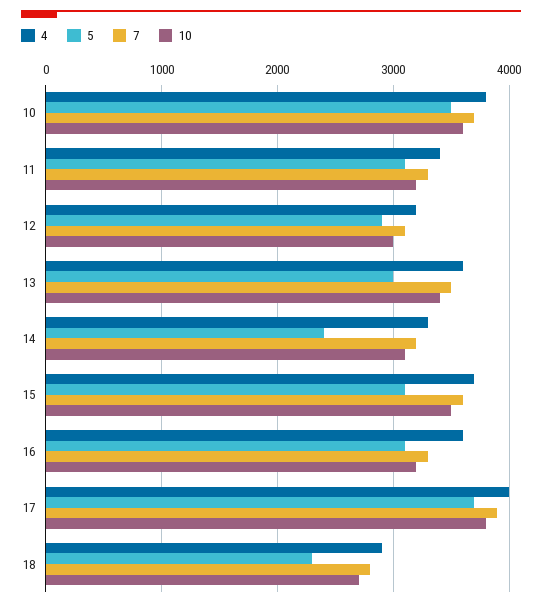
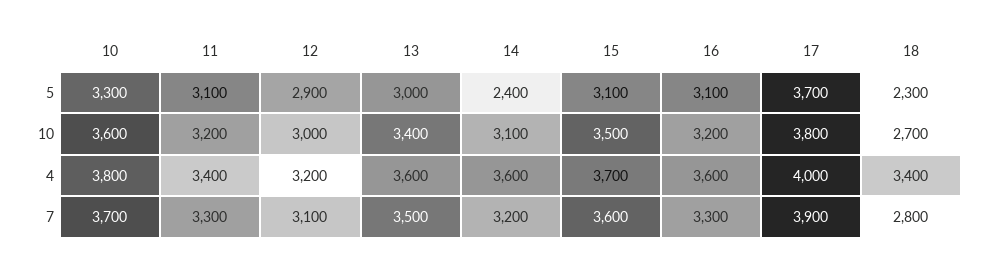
5, 10: 3500 -> 3300
4, 14: 3300 -> 3600
4, 18: 2900 -> 3400

